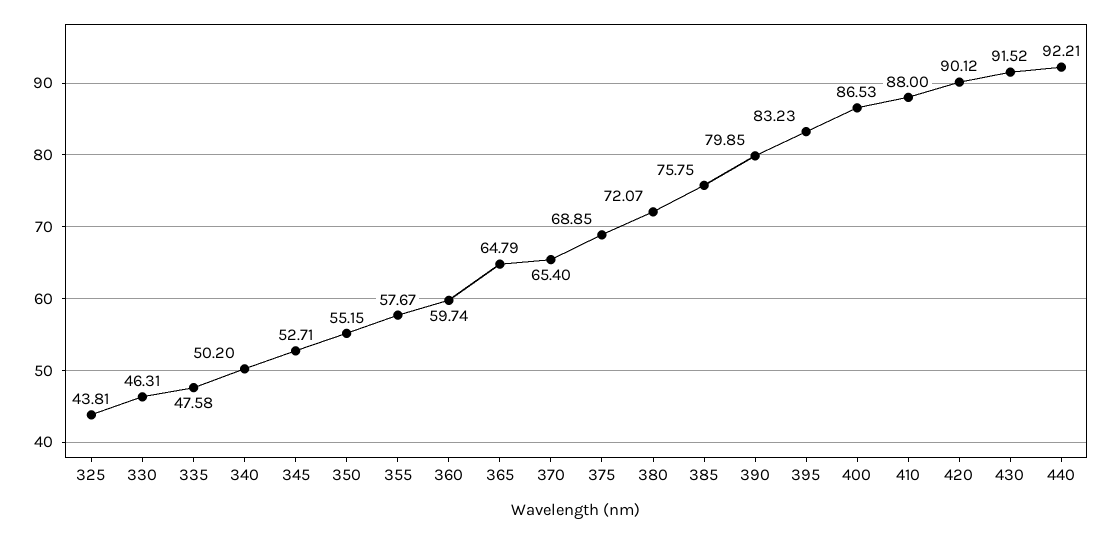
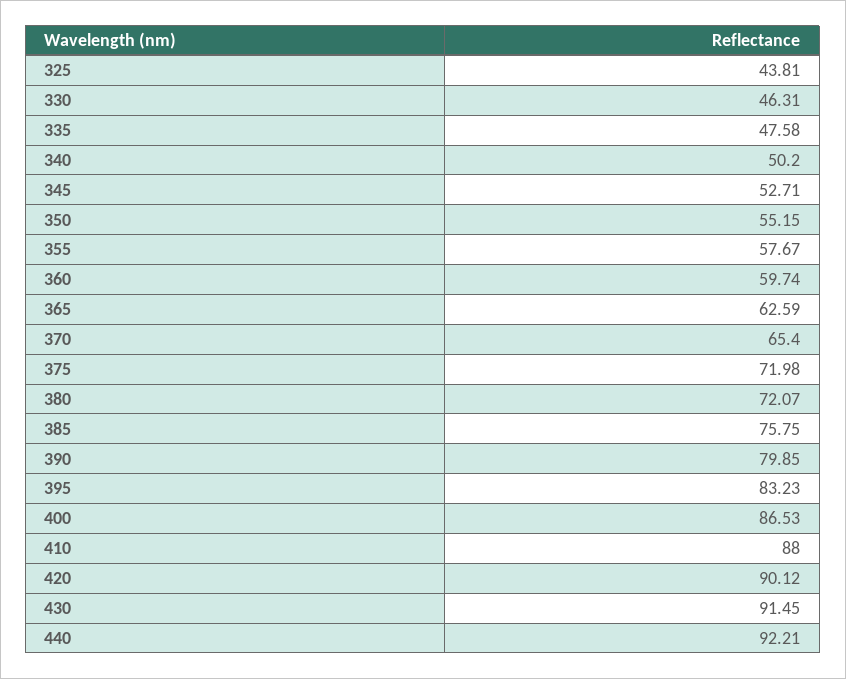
365: 64.79 -> 62.59
375: 68.85 -> 71.98
430: 91.52 -> 91.45

